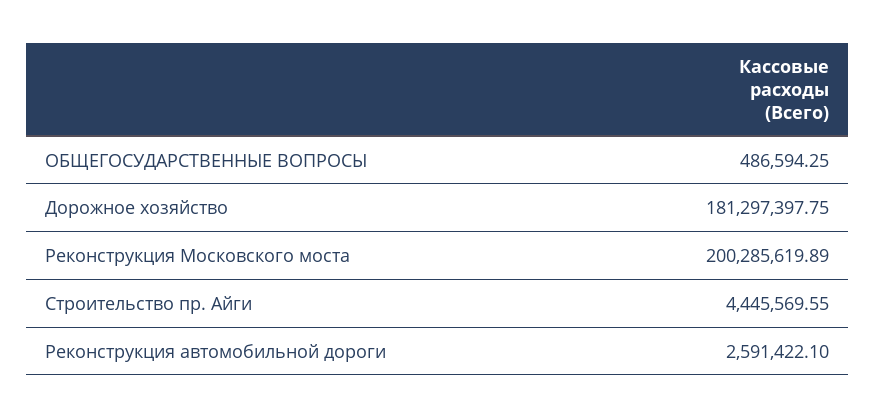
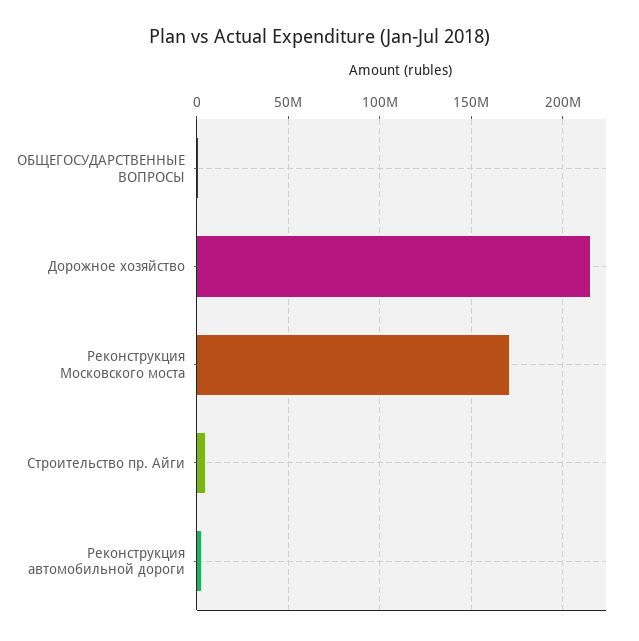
Дорожное хозяйство: 181297397.75 -> 215000000
Реконструкция Московского моста: 200285619.89 -> 170000000

